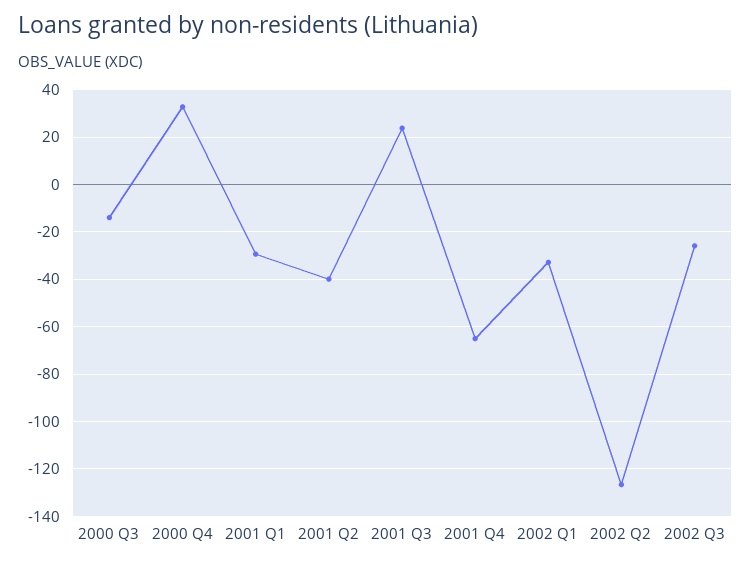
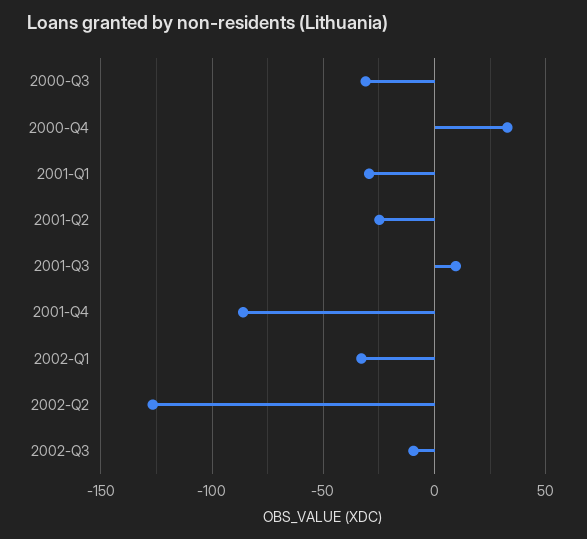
2000 Q3: -15 -> -30
2001 Q2: -40 -> -25
2001 Q3: 25 -> 10
2001 Q4: -65 -> -85
2002 Q3: -25 -> -10

